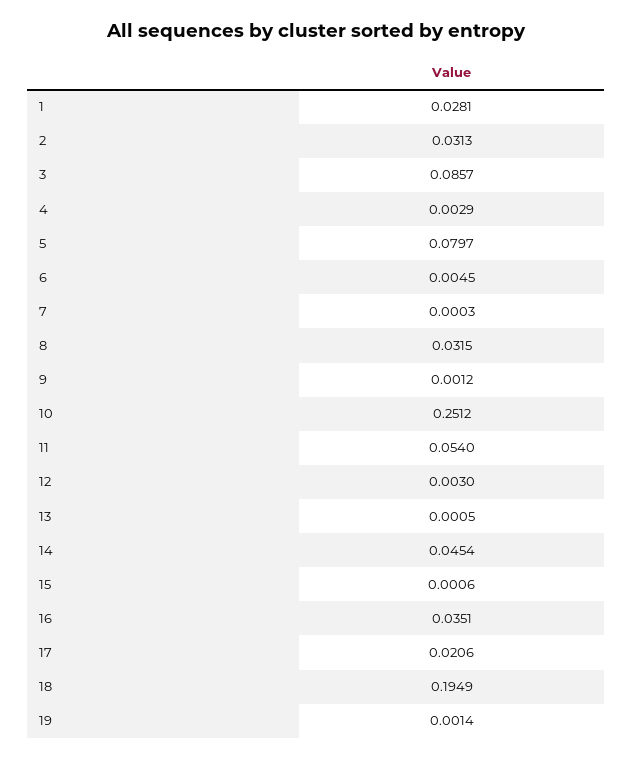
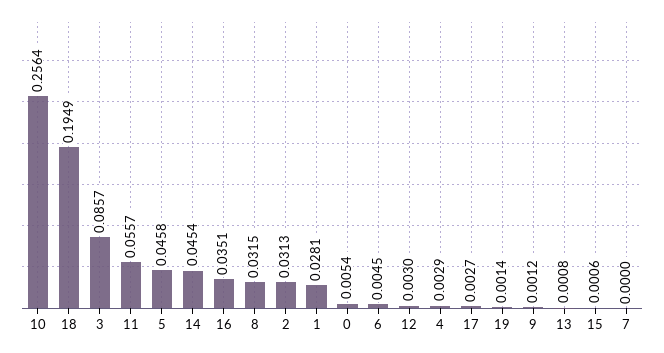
5: 0.0797 -> 0.0458
7: 0.0003 -> 0
10: 0.2512 -> 0.2564
11: 0.054 -> 0.0557
13: 0.0005 -> 0.0008
17: 0.0206 -> 0.0027
0: none -> 0.0054

